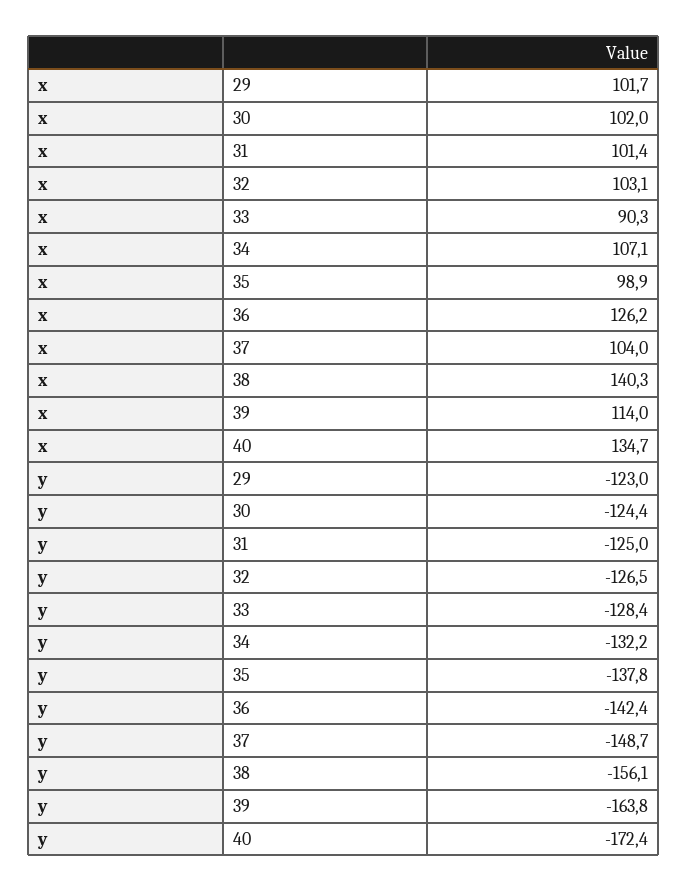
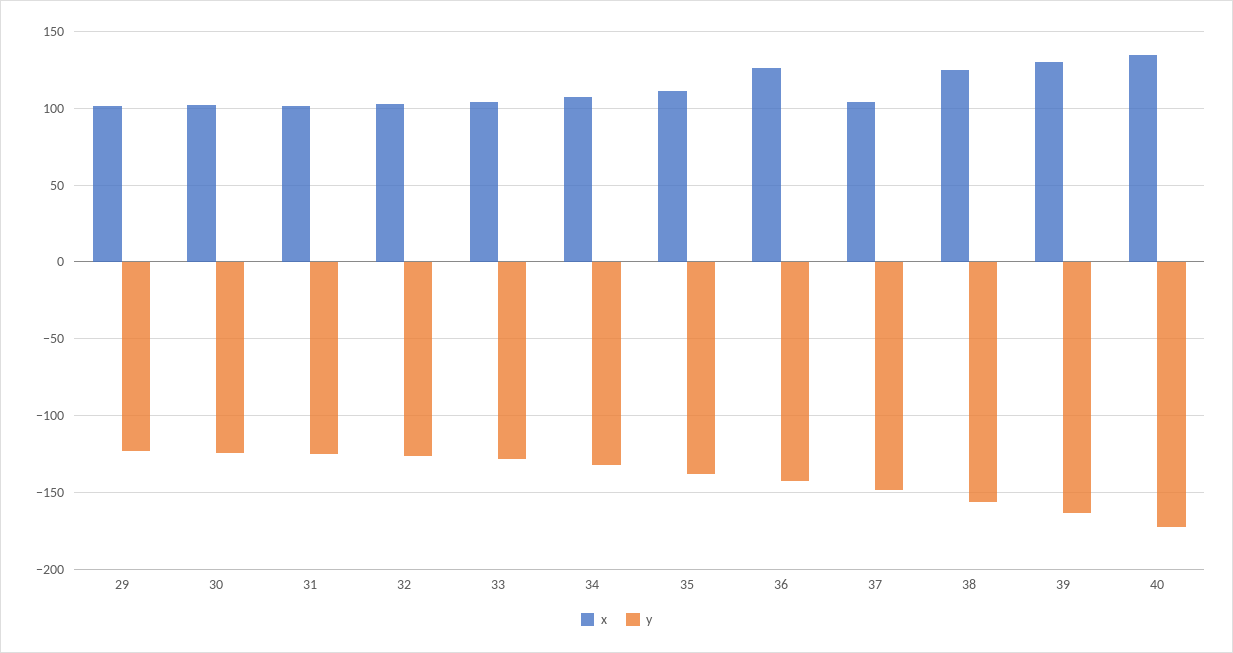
x, 33: 90.3 -> 105
x, 35: 98.9 -> 110
x, 38: 140.3 -> 125
x, 39: 114 -> 130

